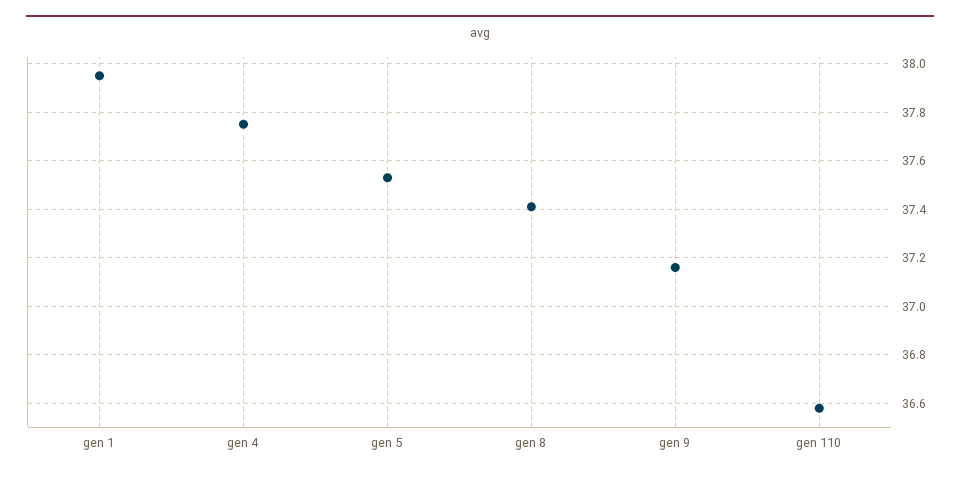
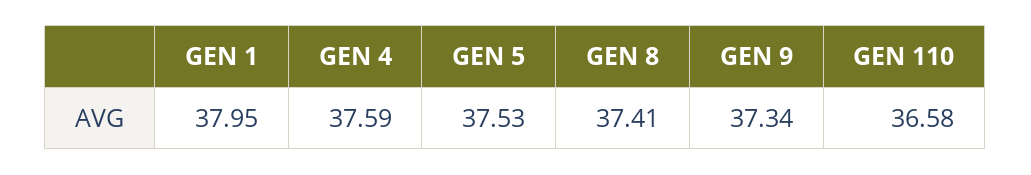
gen 4: 37.75 -> 37.59
gen 9: 37.15 -> 37.34

